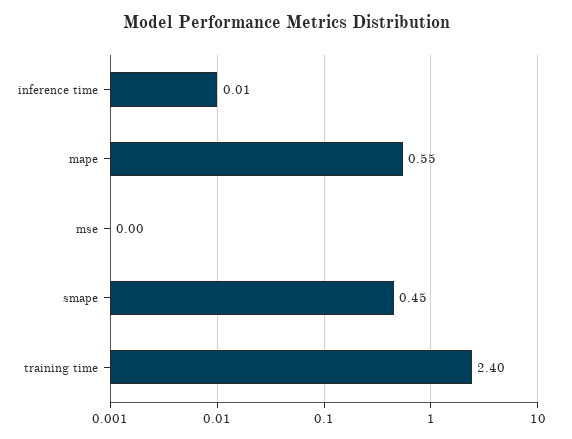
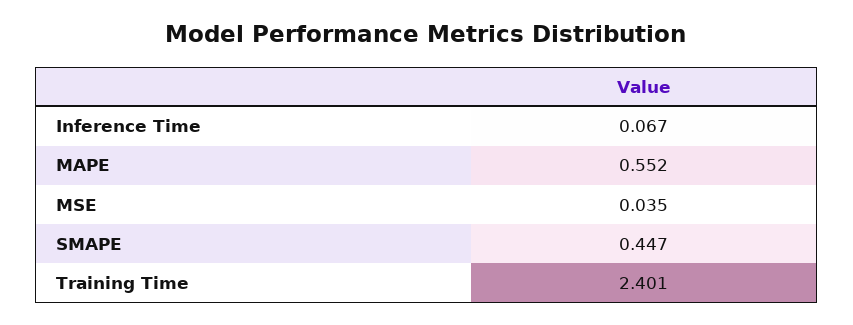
inference time: 0.01 -> 0.067
mse: 0 -> 0.035

